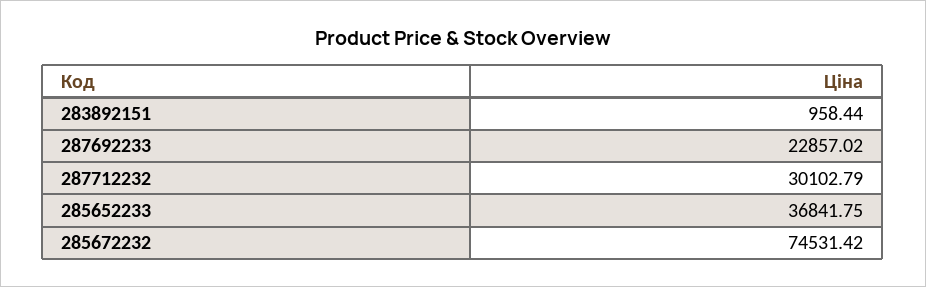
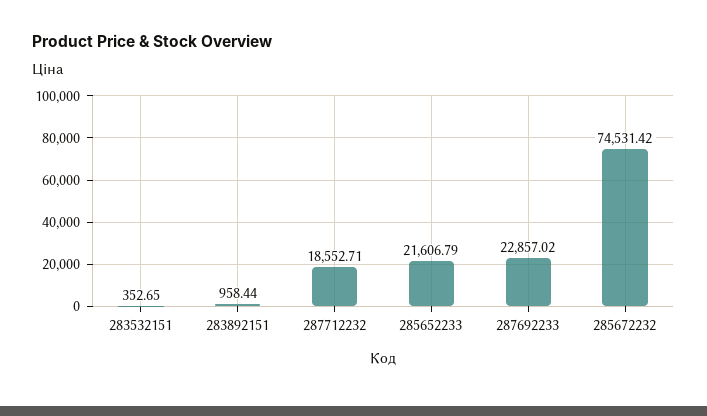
287712232: 30102.79 -> 18552.71
285652233: 36841.75 -> 21606.79
283532151: none -> 352.65

